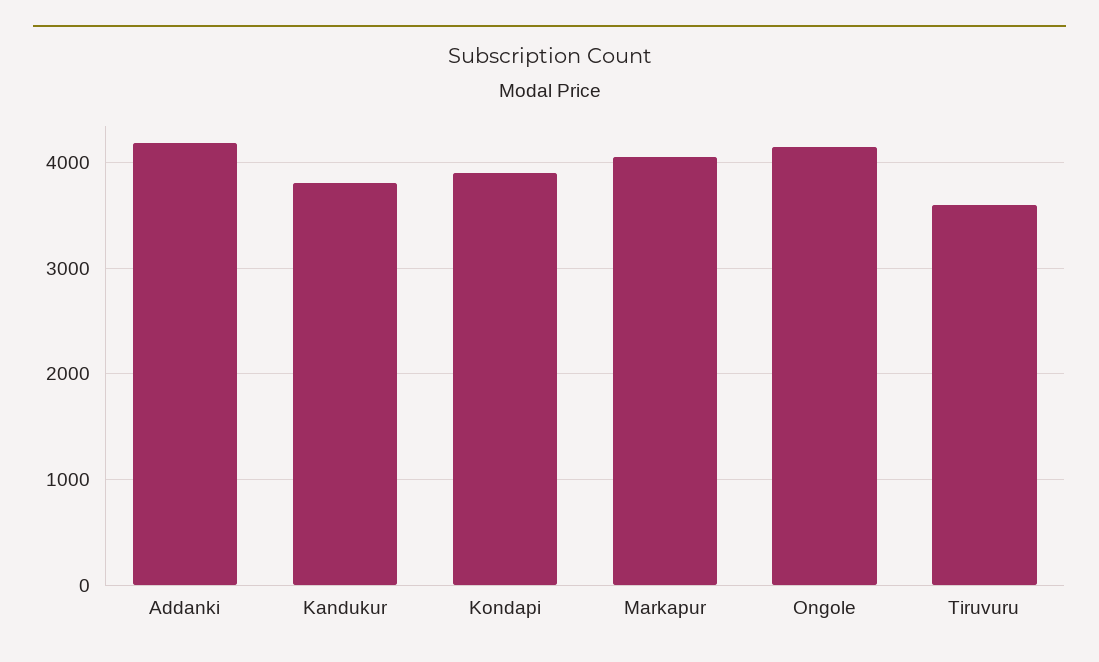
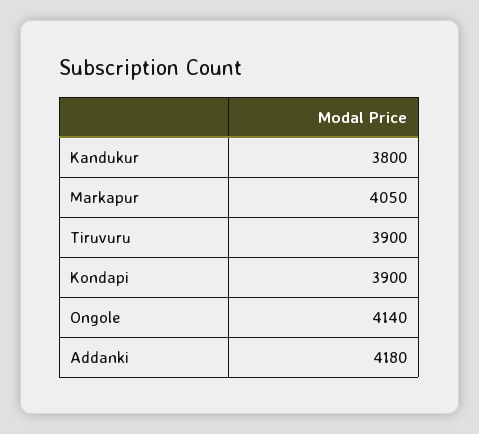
Tiruvuru: 3600 -> 3900

